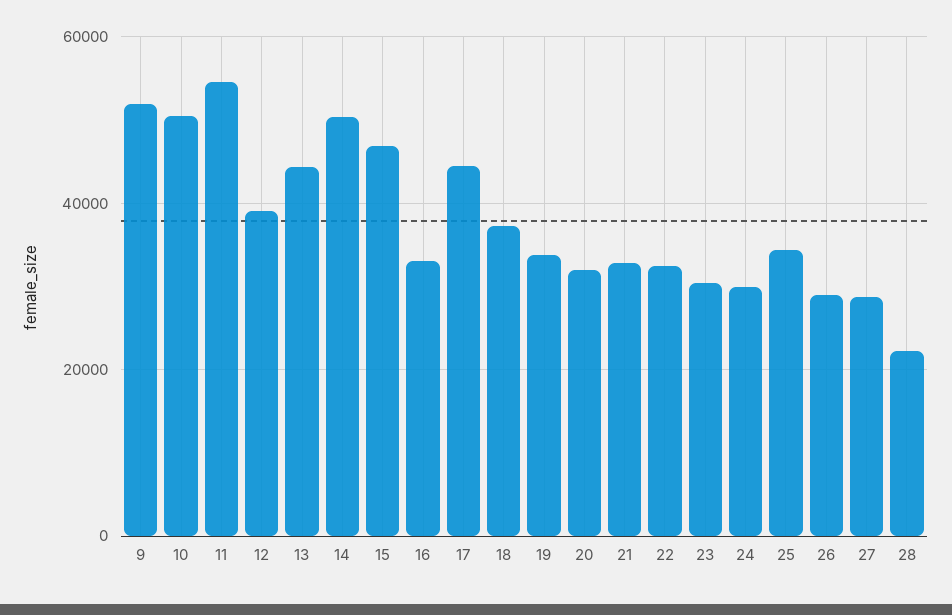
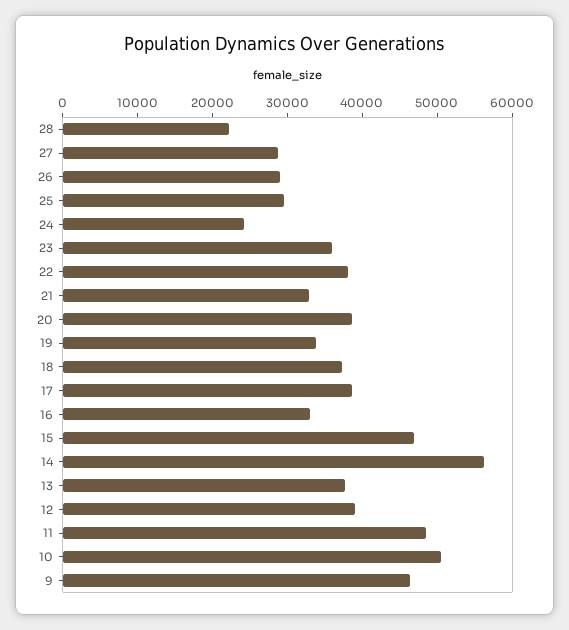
9: 52000 -> 46000
11: 54000 -> 48000
13: 44000 -> 38000
14: 50000 -> 56000
17: 44000 -> 38000
20: 32000 -> 38000
22: 32000 -> 38000
23: 30000 -> 36000
24: 30000 -> 24000
25: 34000 -> 30000

